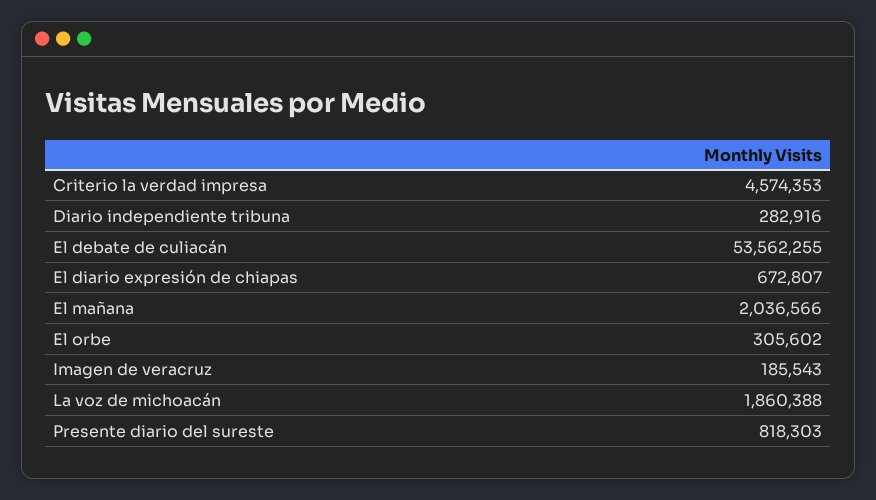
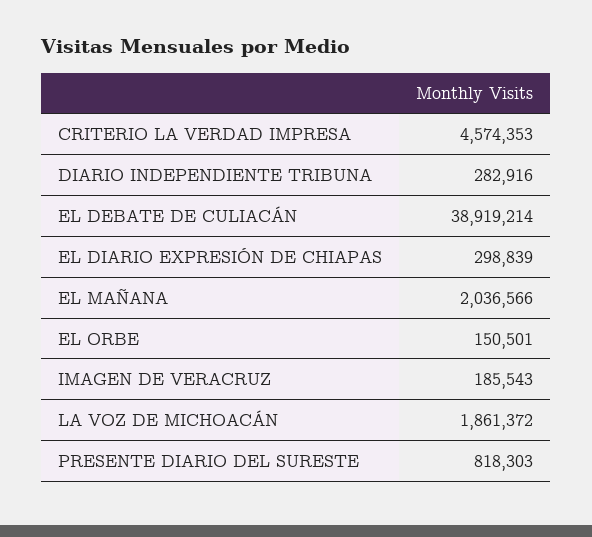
El debate de culiacán: 53562255 -> 38919214
El diario expresión de chiapas: 672807 -> 298839
El orbe: 305602 -> 150501
La voz de michoacán: 1860388 -> 1861372

